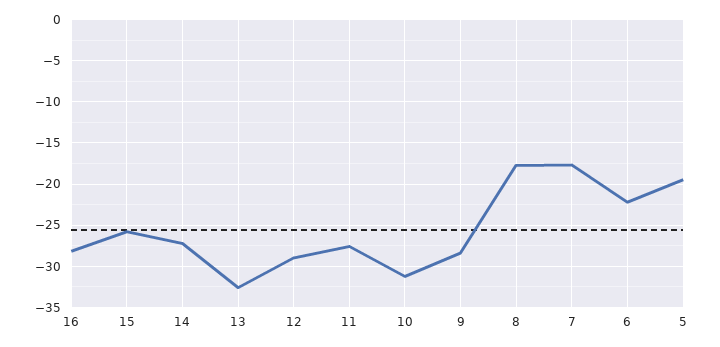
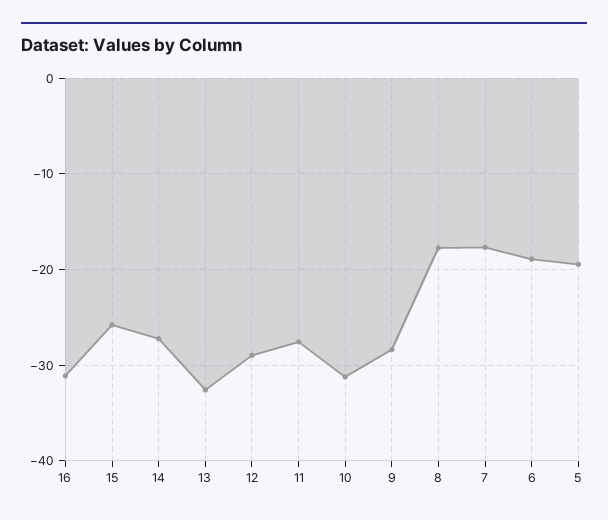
16: -28 -> -31
6: -22 -> -19

